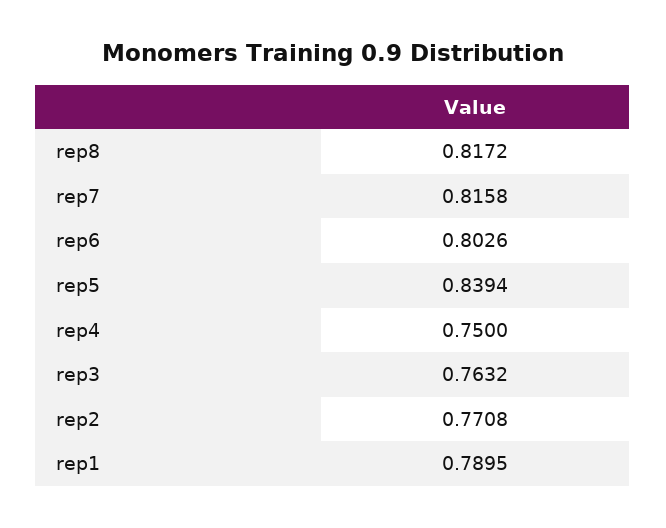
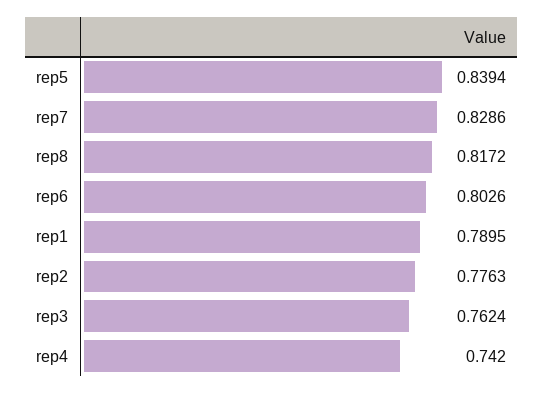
rep7: 0.8158 -> 0.8286
rep4: 0.75 -> 0.742
rep3: 0.7632 -> 0.7624
rep2: 0.7708 -> 0.7763

